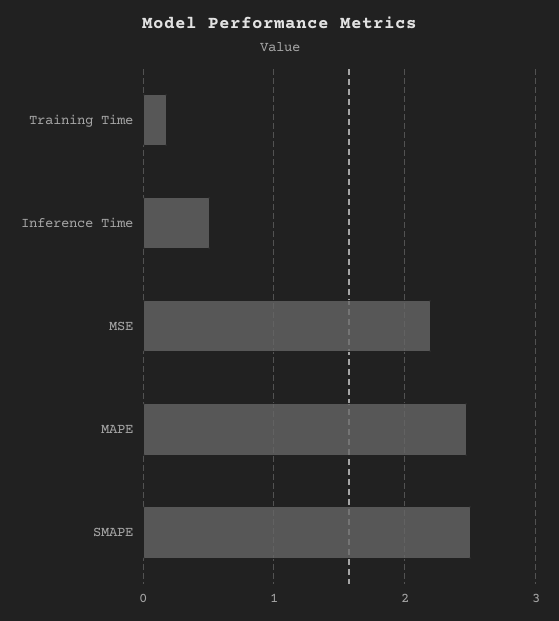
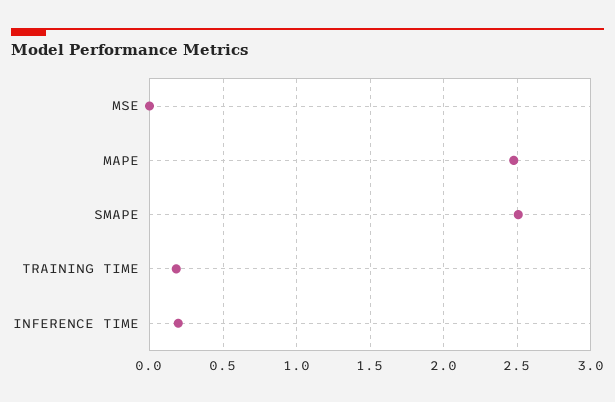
Inference Time: 0.5 -> 0.2
MSE: 2.2 -> 0

